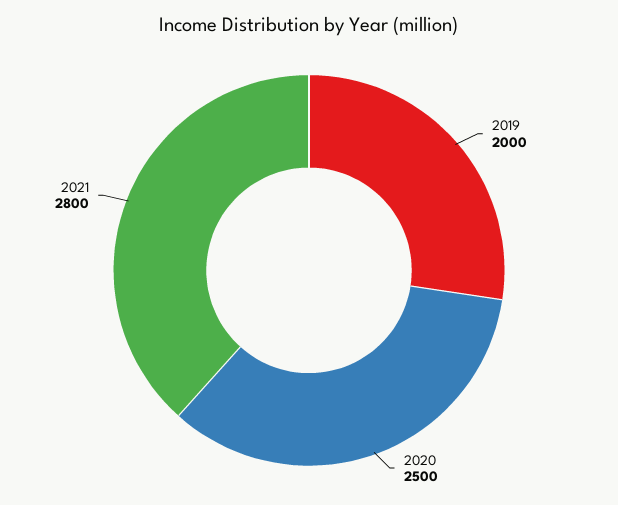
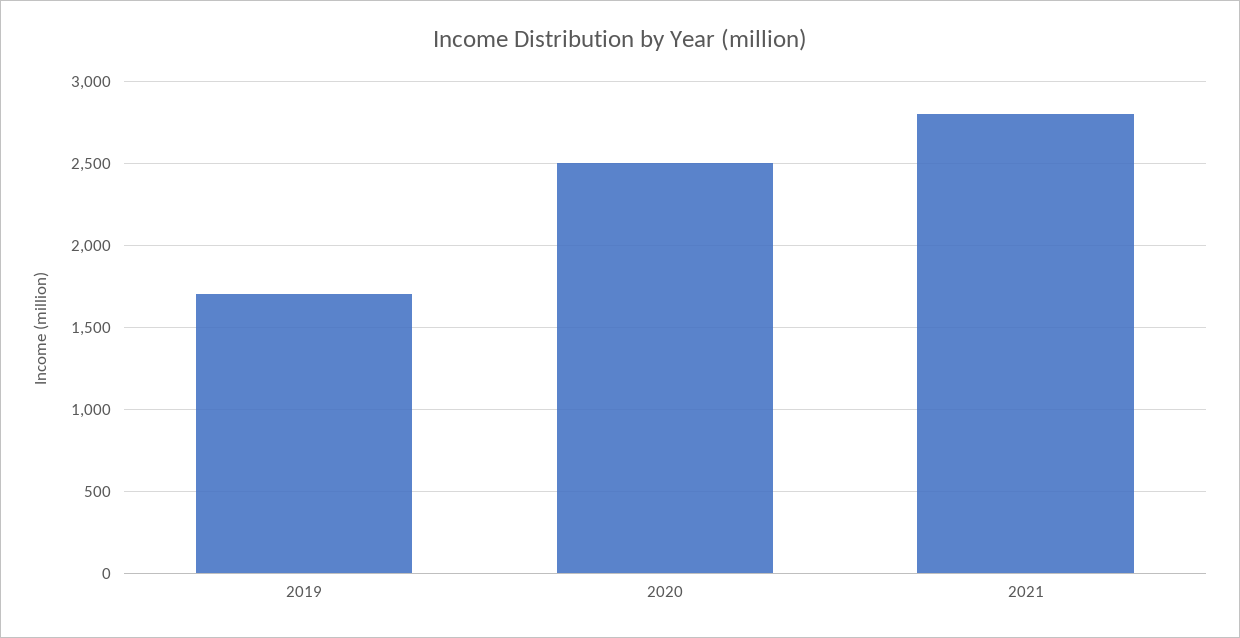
2019: 2000 -> 1700

